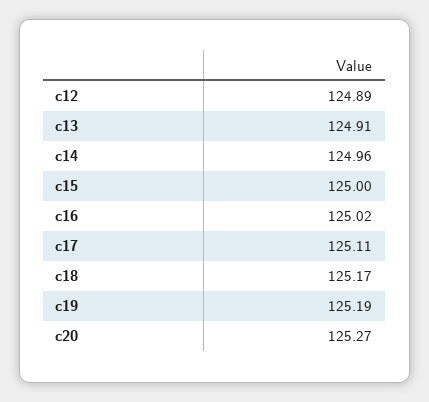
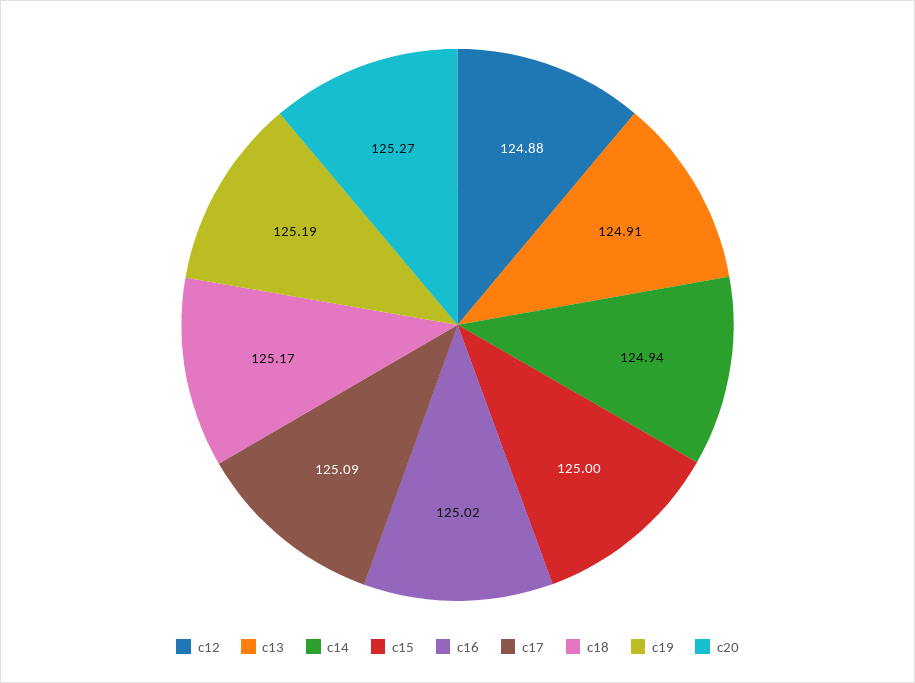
c12: 124.89 -> 124.88
c14: 124.96 -> 124.94
c17: 125.11 -> 125.09

